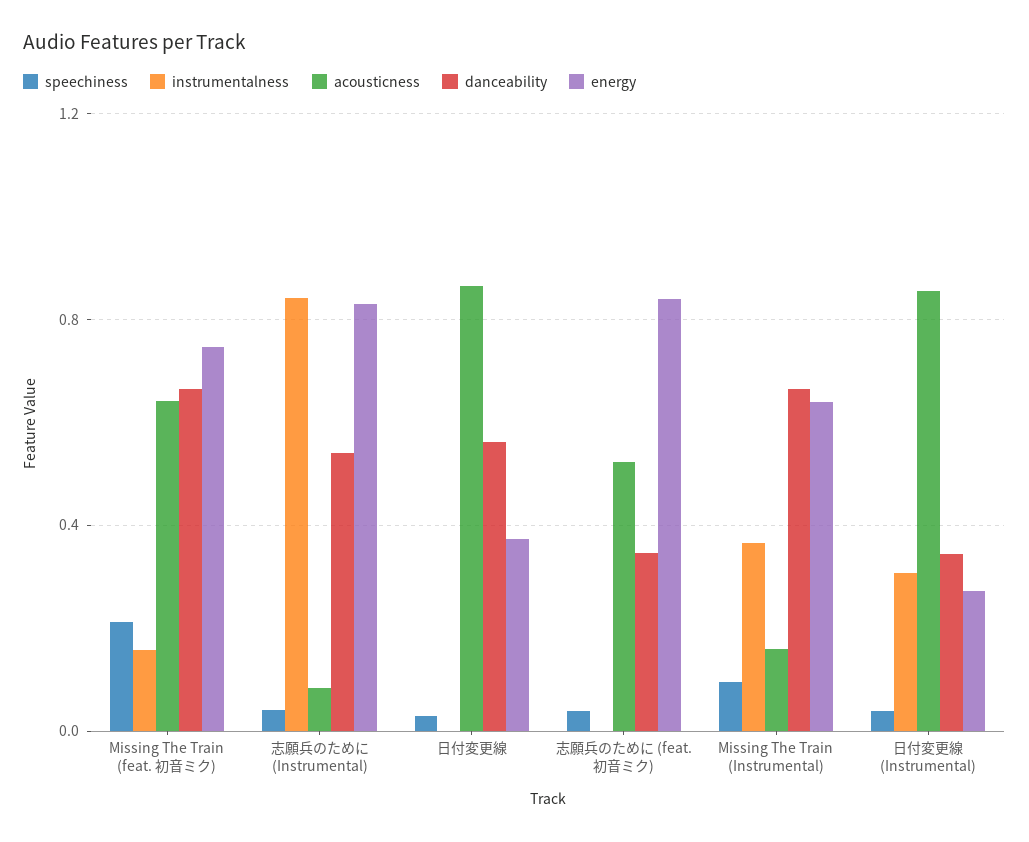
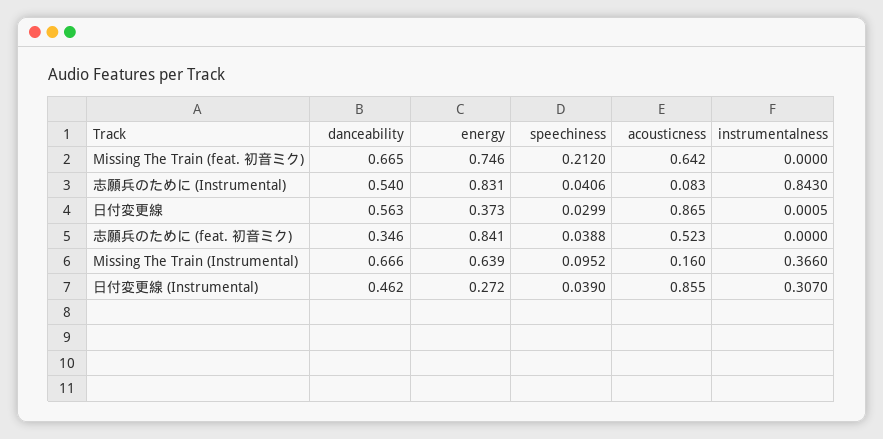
instrumentalness, Missing The Train (feat. 初音ミク): 0.15 -> 0
danceability, 日付変更線 (Instrumental): 0.35 -> 0.462

